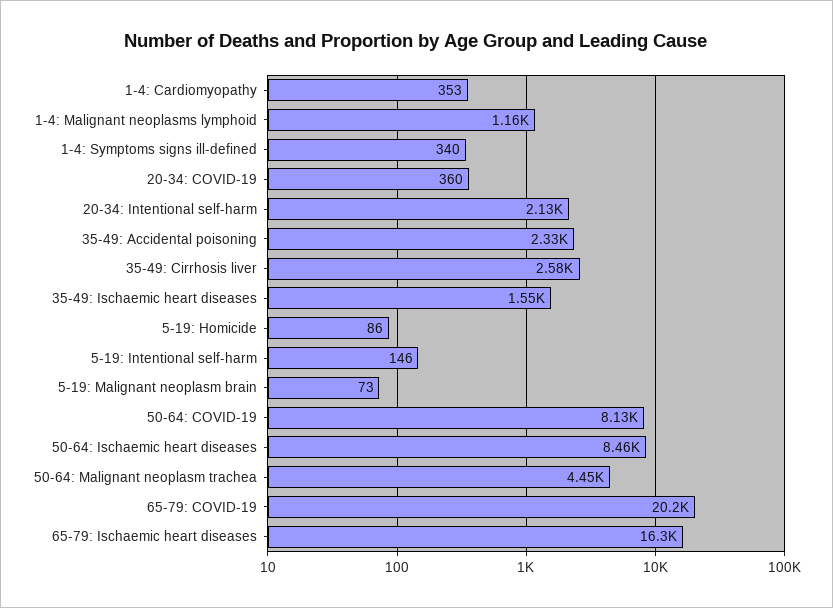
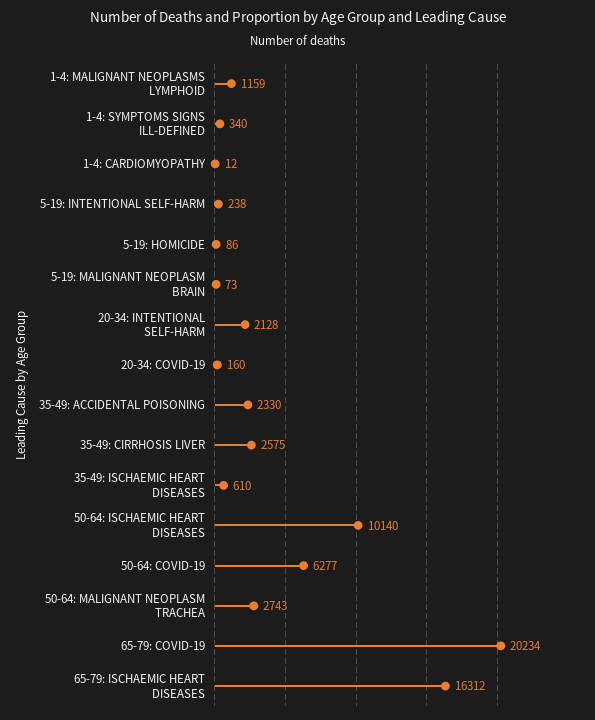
1-4: Cardiomyopathy: 353 -> 12
20-34: COVID-19: 360 -> 160
35-49: Ischaemic heart diseases: 1550 -> 610
5-19: Intentional self-harm: 146 -> 238
50-64: COVID-19: 8130 -> 6277
50-64: Ischaemic heart diseases: 8460 -> 10140
50-64: Malignant neoplasm trachea: 4450 -> 2743

